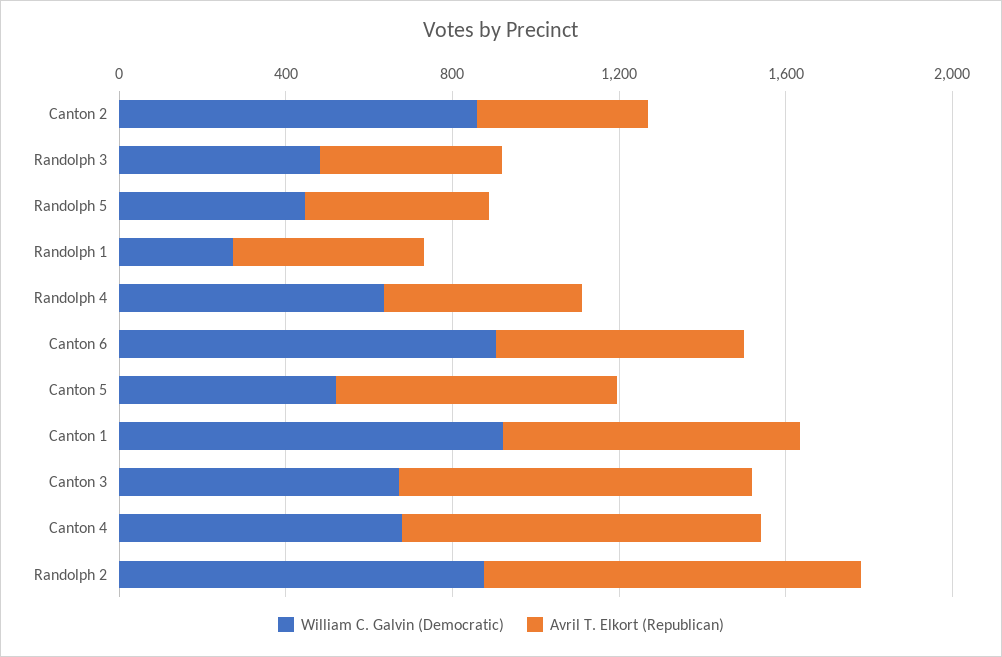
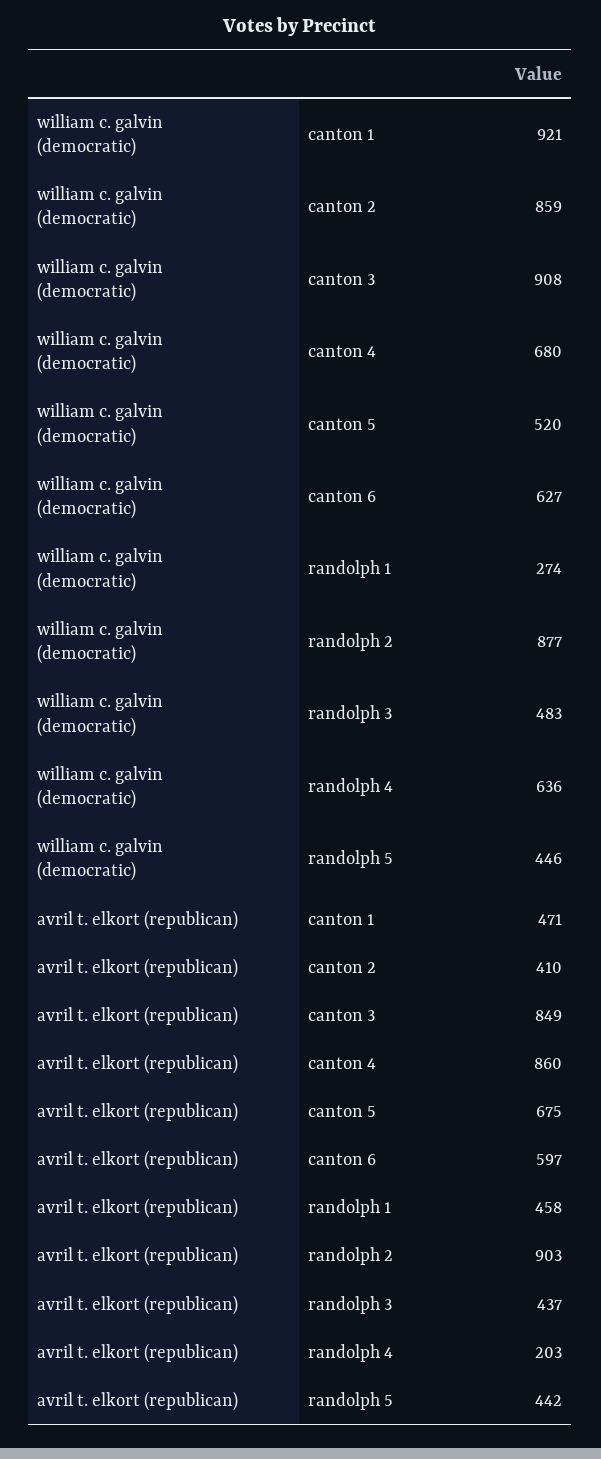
Avril T. Elkort (Republican), Randolph 4: 500 -> 203
William C. Galvin (Democratic), Canton 6: 900 -> 627
Avril T. Elkort (Republican), Canton 1: 700 -> 471
William C. Galvin (Democratic), Canton 3: 700 -> 908

